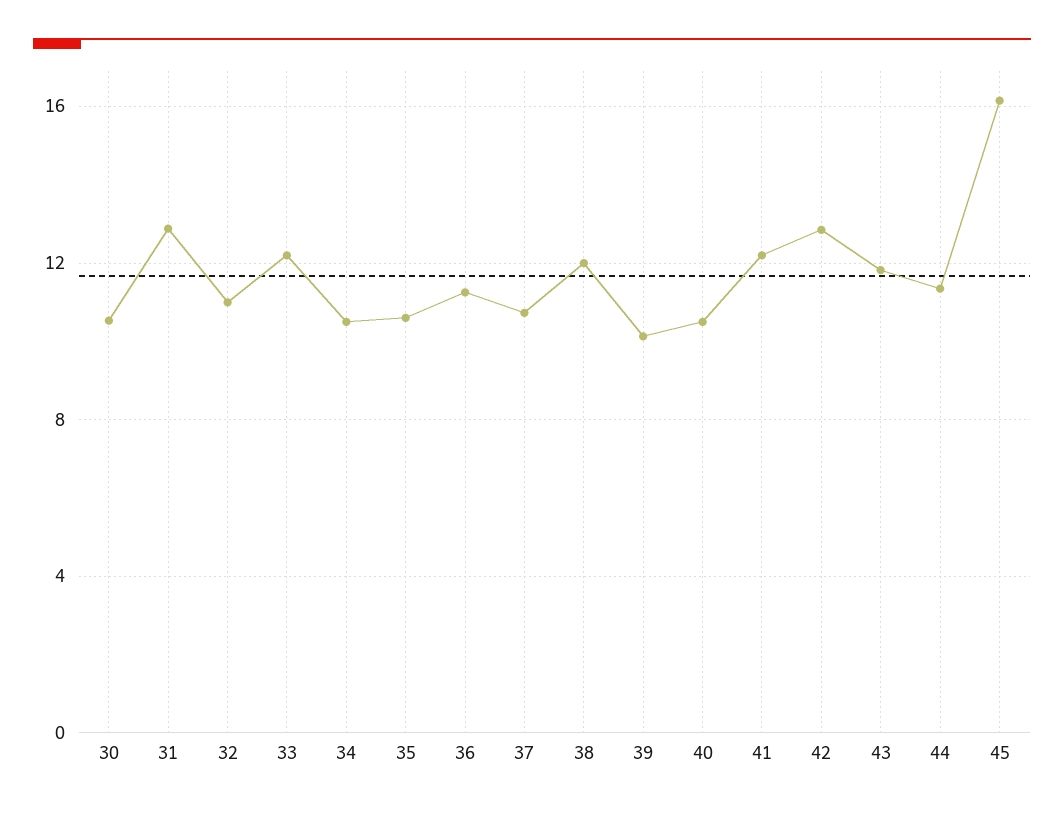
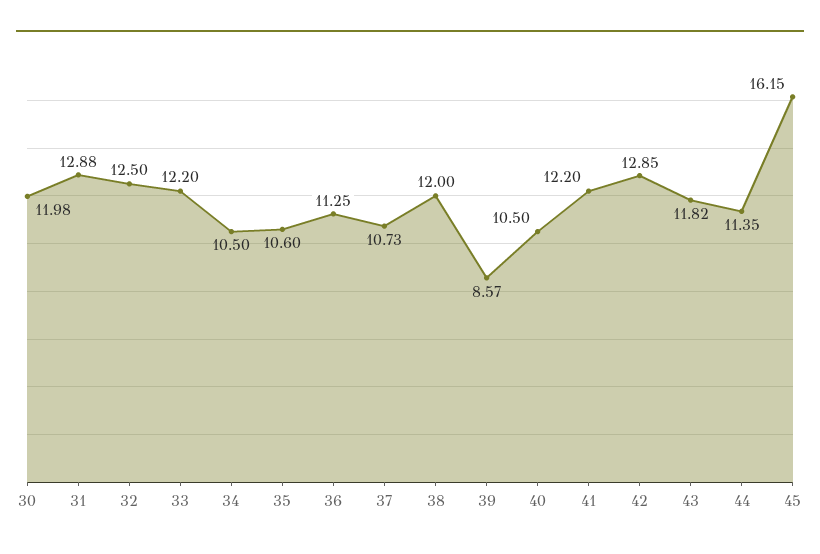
30: 10.5 -> 11.98
32: 11 -> 12.5
39: 10 -> 8.57

